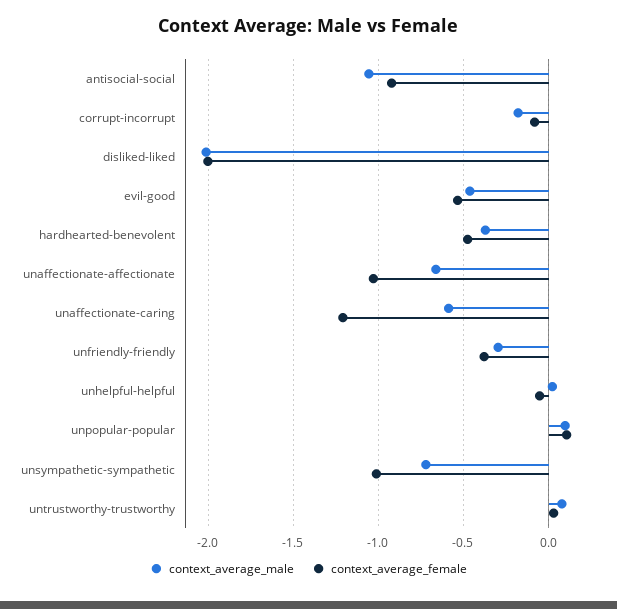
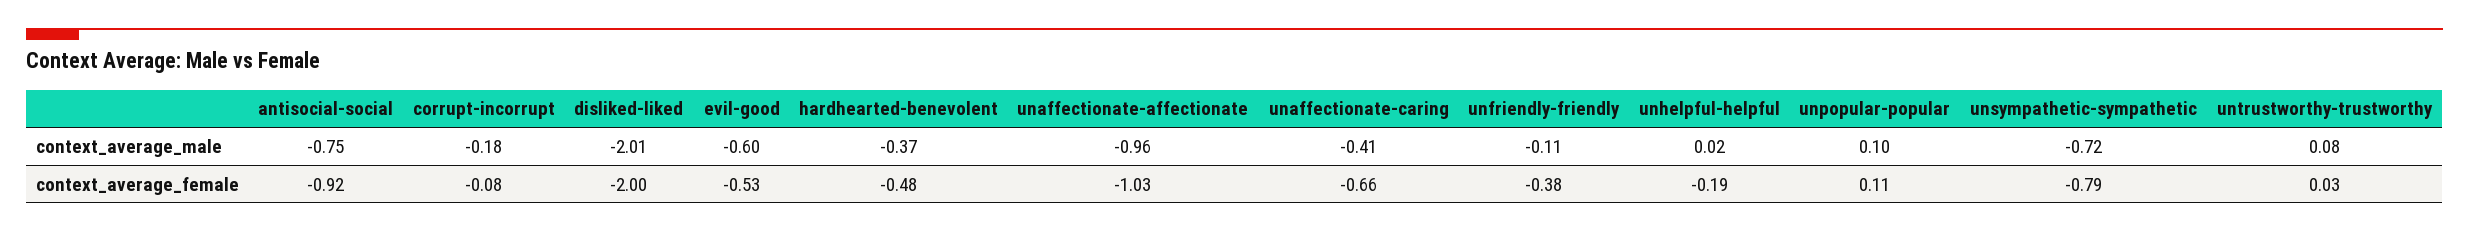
context_average_male, antisocial-social: -1.05 -> -0.75
context_average_male, evil-good: -0.45 -> -0.6
context_average_male, unaffectionate-affectionate: -0.65 -> -0.96
context_average_male, unaffectionate-caring: -0.6 -> -0.41
context_average_female, unaffectionate-caring: -1.2 -> -0.66
context_average_male, unfriendly-friendly: -0.3 -> -0.11
context_average_female, unhelpful-helpful: -0.05 -> -0.19
context_average_female, unsympathetic-sympathetic: -1 -> -0.79

